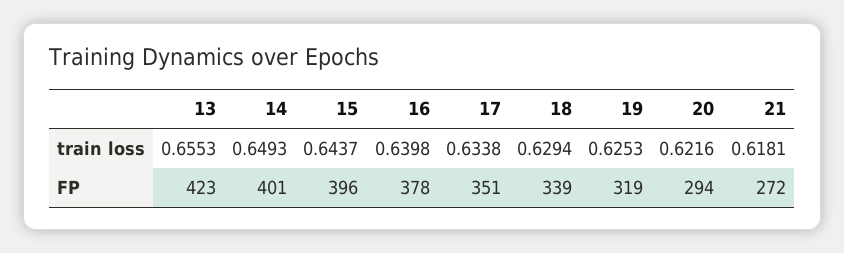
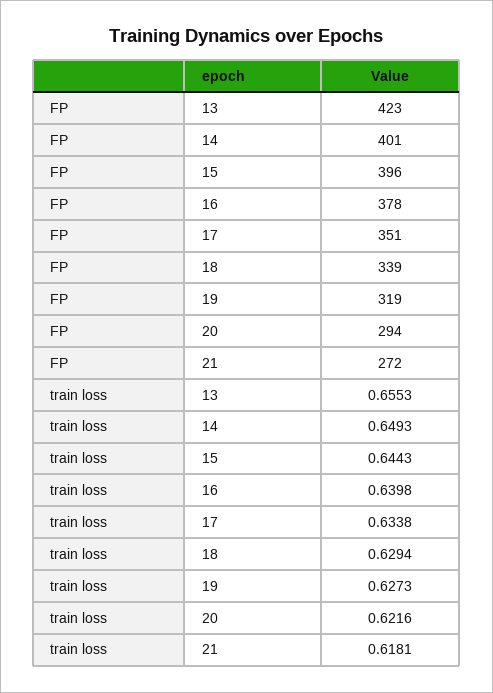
15, train loss: 0.6437 -> 0.6443
19, train loss: 0.6253 -> 0.6273

